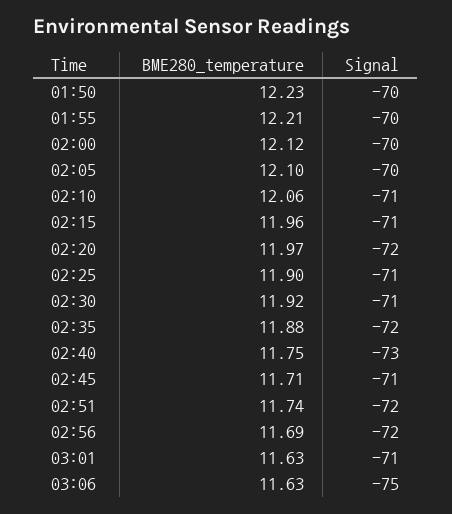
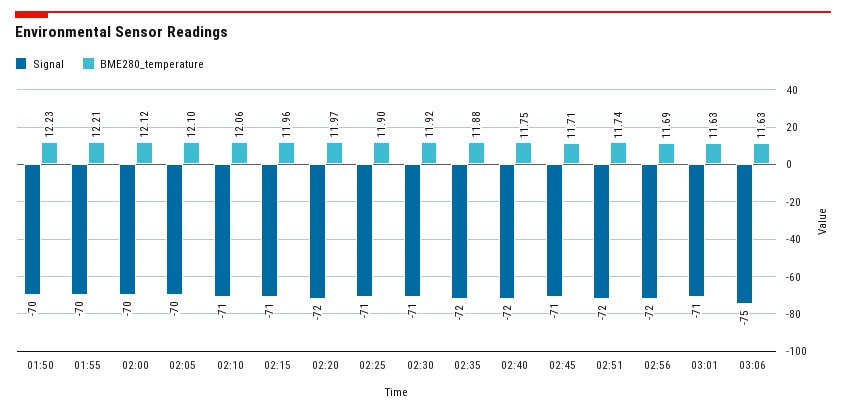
Signal, 02:40: -73 -> -72

